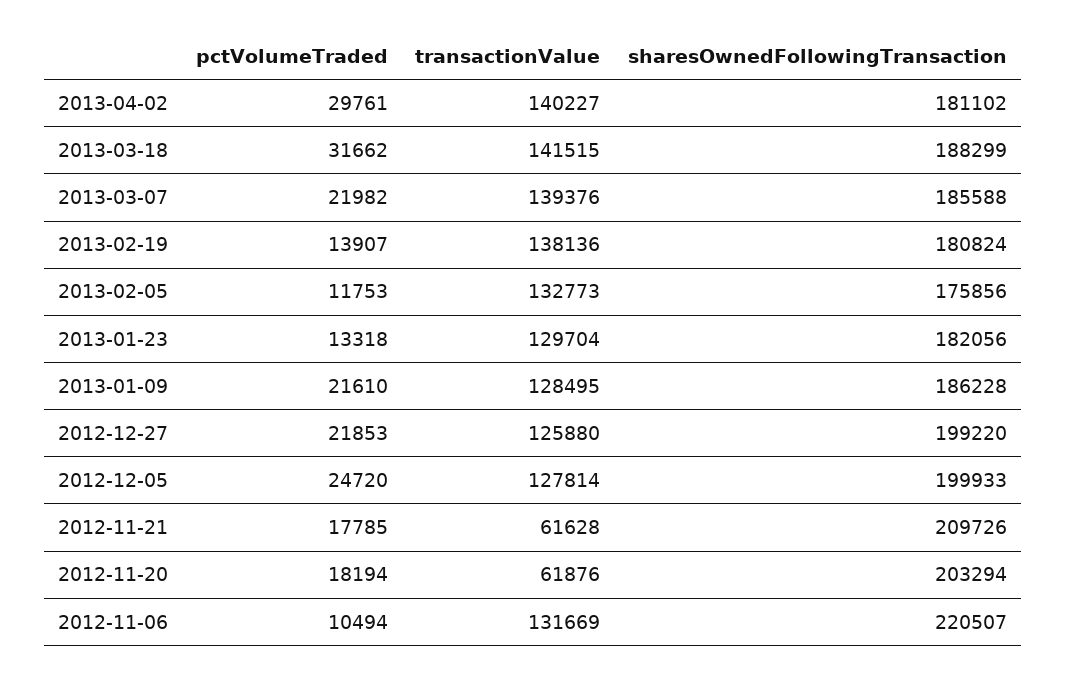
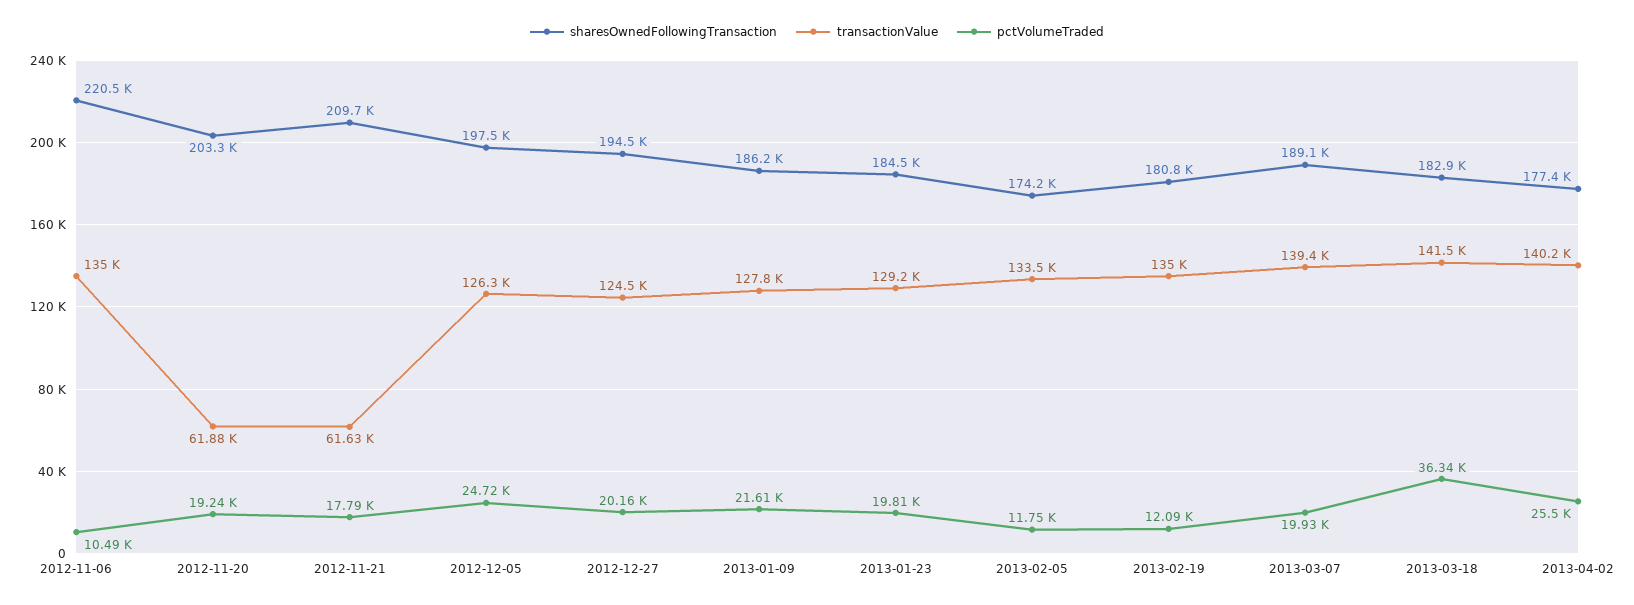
pctVolumeTraded, 2013-04-02: 29761 -> 25500
sharesOwnedFollowingTransaction, 2013-04-02: 181102 -> 177400
pctVolumeTraded, 2013-03-18: 31662 -> 36340
sharesOwnedFollowingTransaction, 2013-03-18: 188299 -> 182900
pctVolumeTraded, 2013-03-07: 21982 -> 19930
sharesOwnedFollowingTransaction, 2013-03-07: 185588 -> 189100
pctVolumeTraded, 2013-02-19: 13907 -> 12090
transactionValue, 2013-02-19: 138136 -> 135000
transactionValue, 2013-02-05: 132773 -> 133500
sharesOwnedFollowingTransaction, 2013-02-05: 175856 -> 174200
pctVolumeTraded, 2013-01-23: 13318 -> 19810
transactionValue, 2013-01-23: 129704 -> 129200
sharesOwnedFollowingTransaction, 2013-01-23: 182056 -> 184500
transactionValue, 2013-01-09: 128495 -> 127800
pctVolumeTraded, 2012-12-27: 21853 -> 20160
transactionValue, 2012-12-27: 125880 -> 124500
sharesOwnedFollowingTransaction, 2012-12-27: 199220 -> 194500
transactionValue, 2012-12-05: 127814 -> 126300
sharesOwnedFollowingTransaction, 2012-12-05: 199933 -> 197500
pctVolumeTraded, 2012-11-20: 18194 -> 19240
transactionValue, 2012-11-06: 131669 -> 135000

